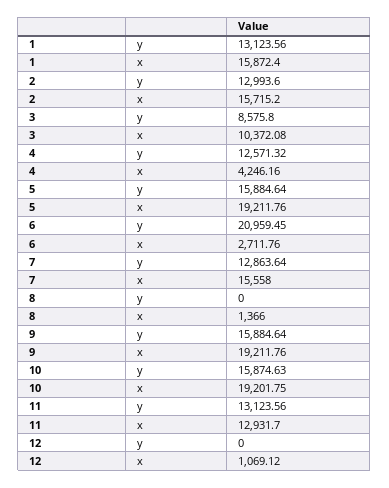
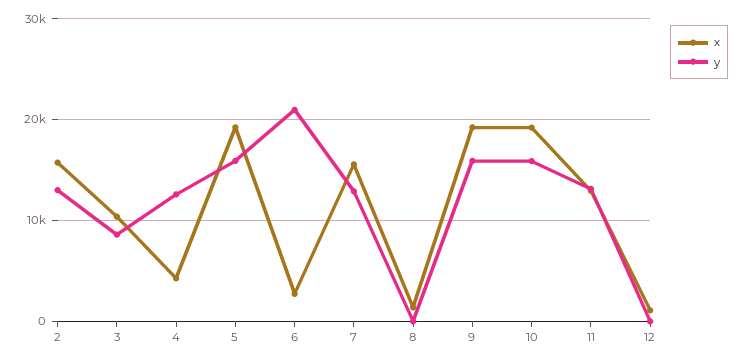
y, 1: 13123.56 -> none
x, 1: 15872.4 -> none

